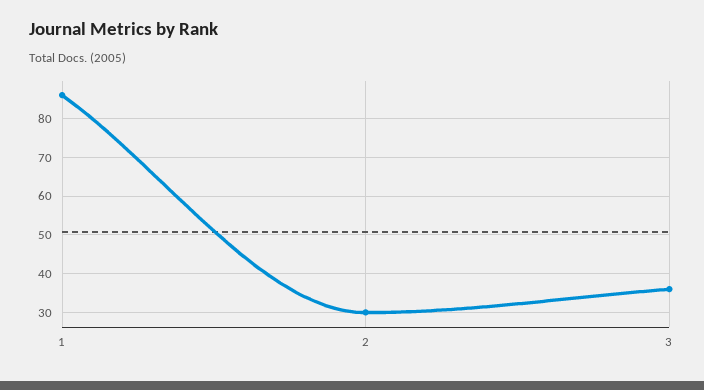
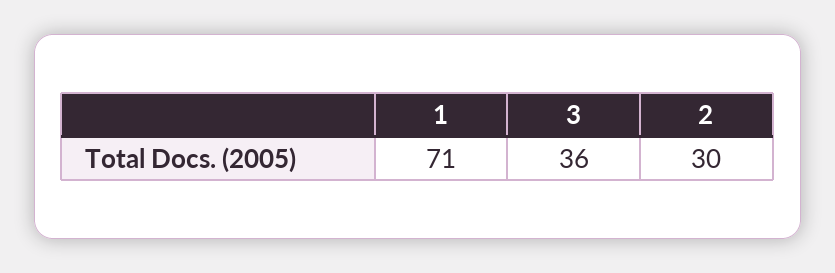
1: 85 -> 71

